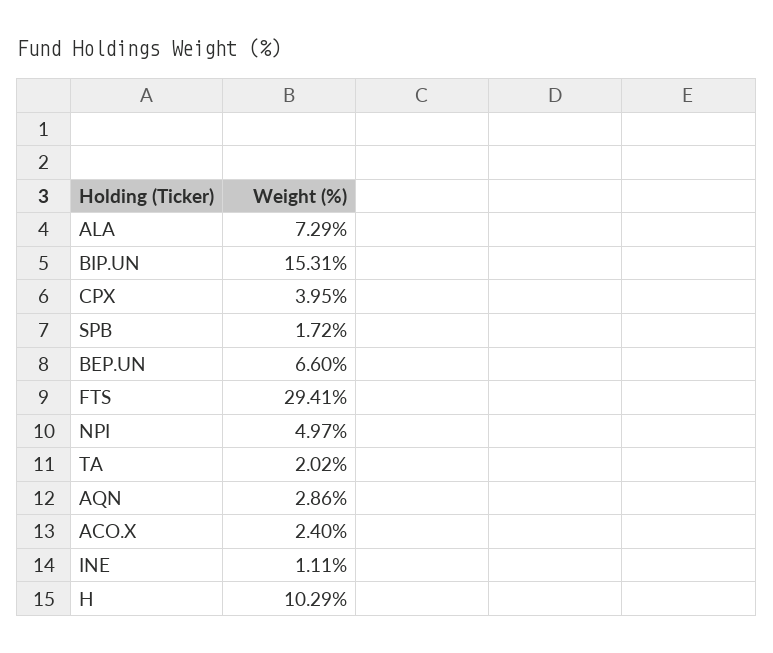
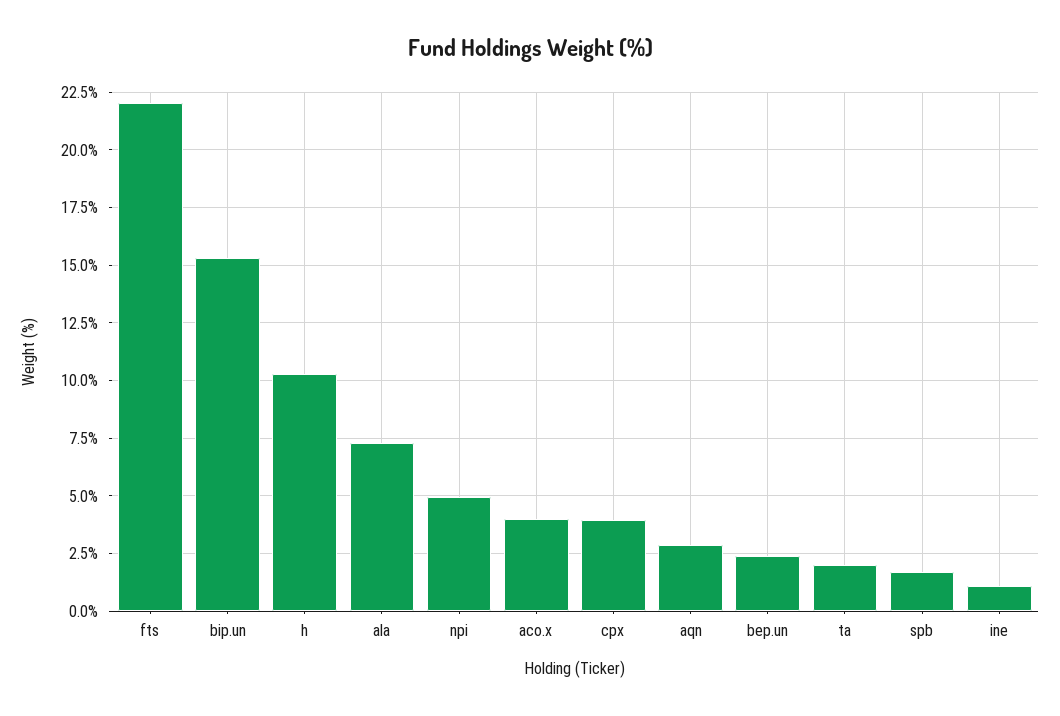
BEP.UN: 6.6 -> 2.5
FTS: 29.41 -> 22
ACO.X: 2.4 -> 4

